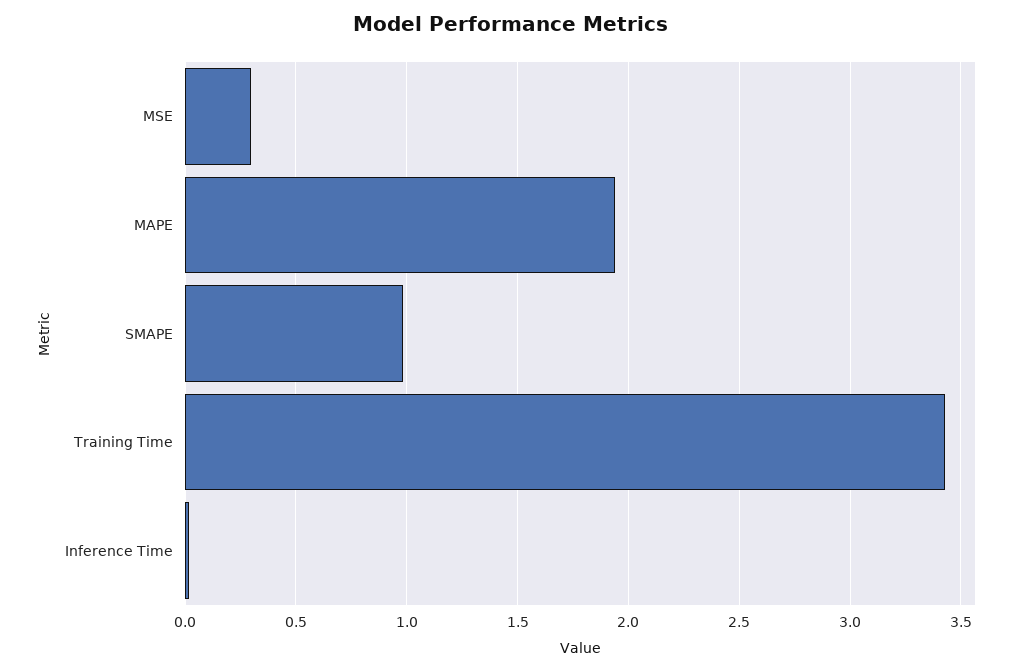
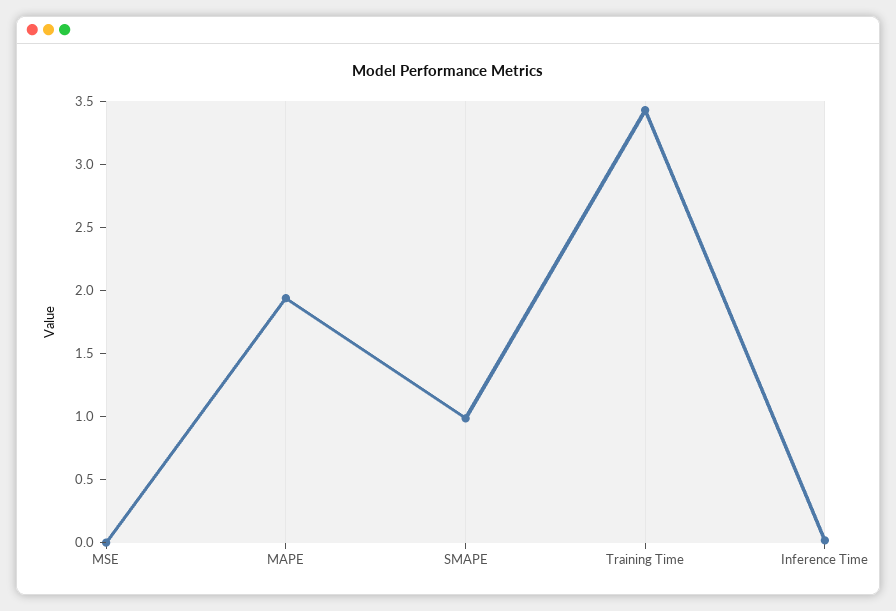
MSE: 0.3 -> 0

